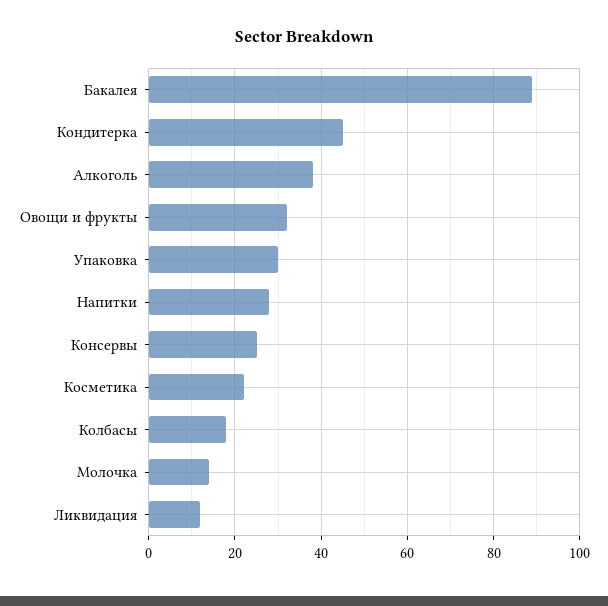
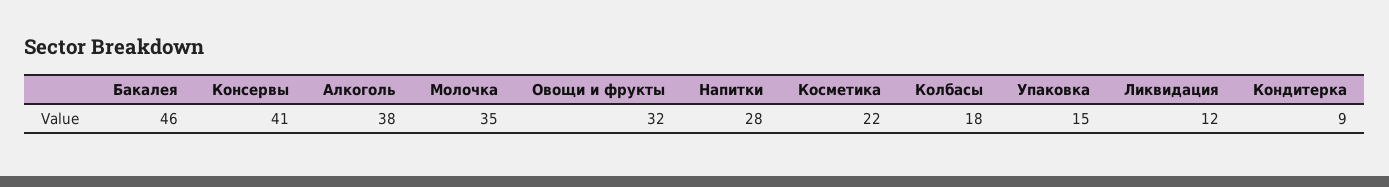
Бакалея: 90 -> 46
Кондитерка: 45 -> 9
Упаковка: 30 -> 15
Консервы: 25 -> 41
Молочка: 15 -> 35

